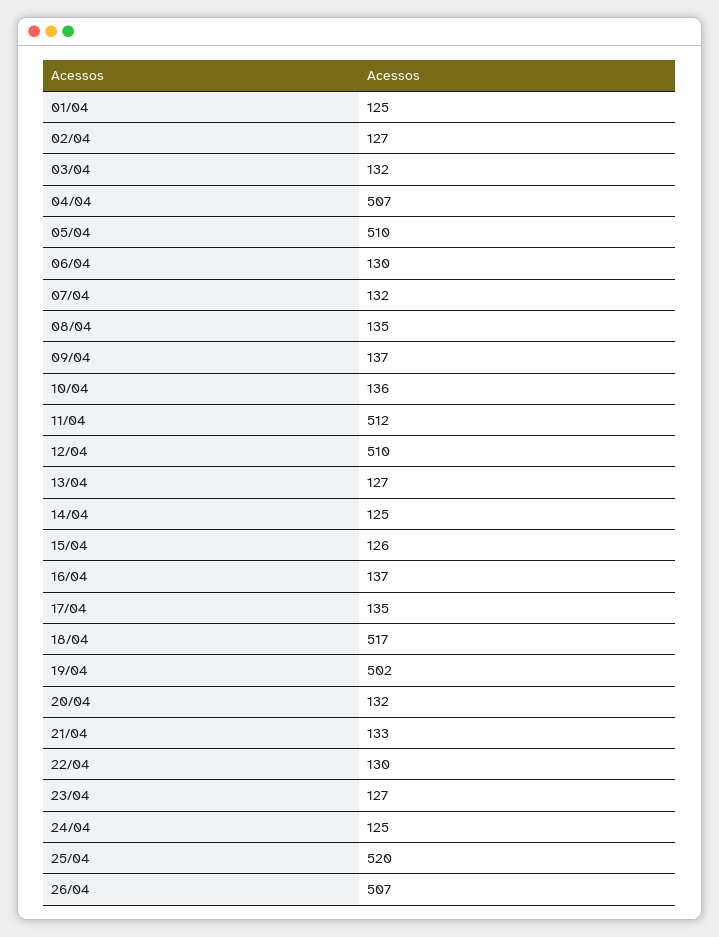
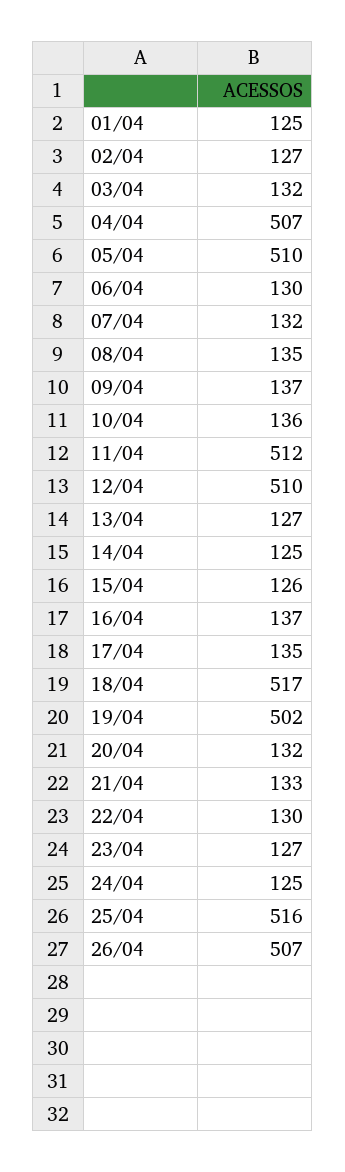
25/04: 520 -> 516

